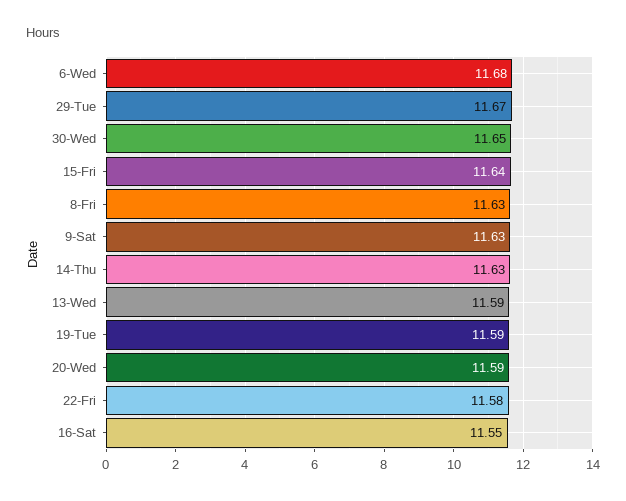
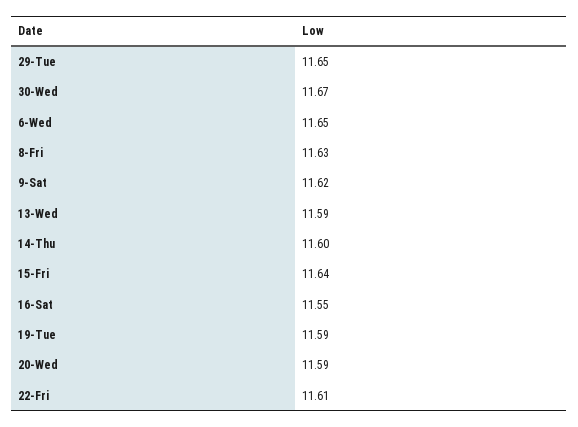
6-Wed: 11.68 -> 11.65
29-Tue: 11.67 -> 11.65
30-Wed: 11.65 -> 11.67
9-Sat: 11.63 -> 11.62
14-Thu: 11.63 -> 11.6
22-Fri: 11.58 -> 11.61

